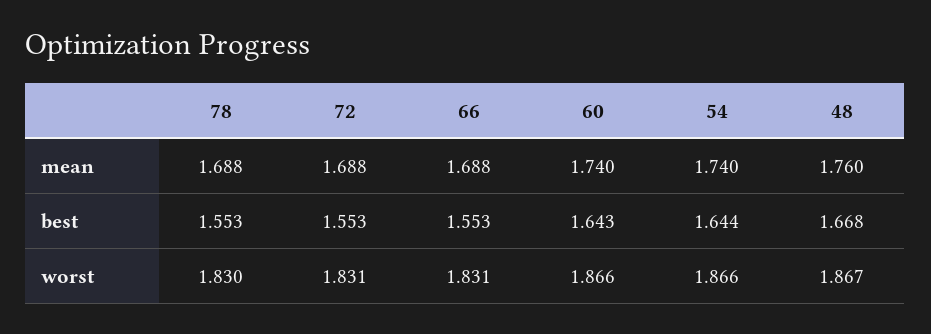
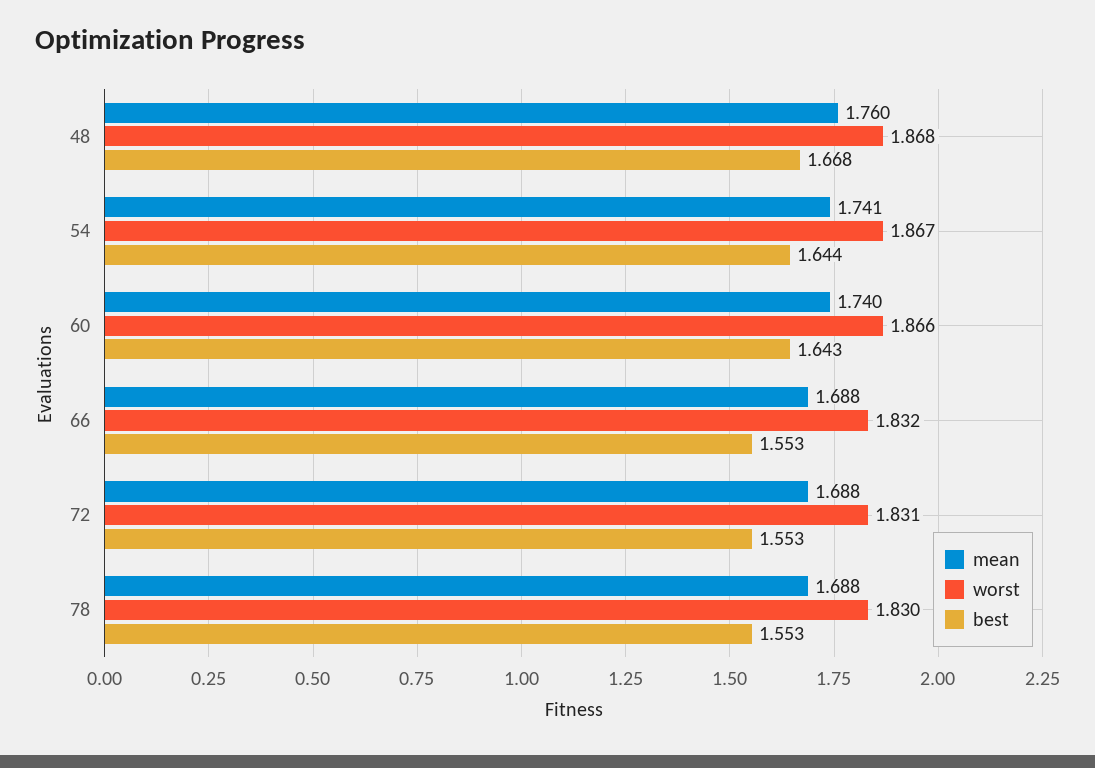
mean, 54: 1.74 -> 1.741
worst, 66: 1.831 -> 1.832
worst, 54: 1.866 -> 1.867
worst, 48: 1.867 -> 1.868

